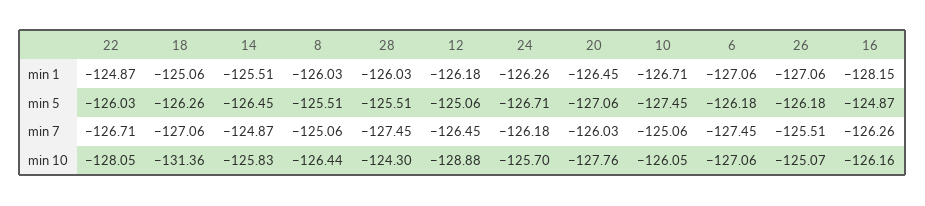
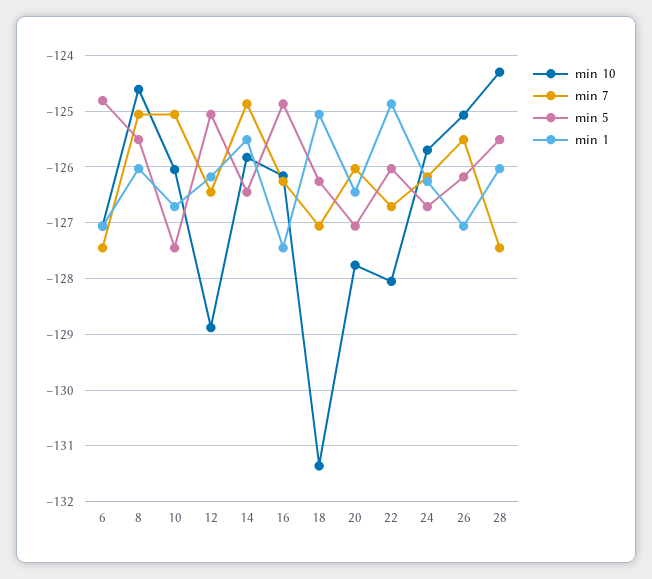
min 1, 16: -128.15 -> -127.4
min 5, 6: -126.18 -> -124.8
min 10, 8: -126.44 -> -124.6

